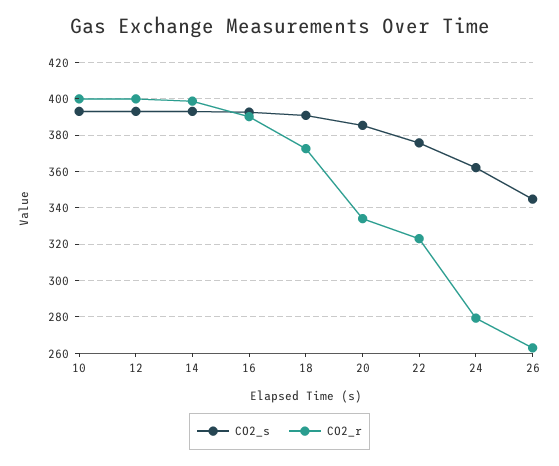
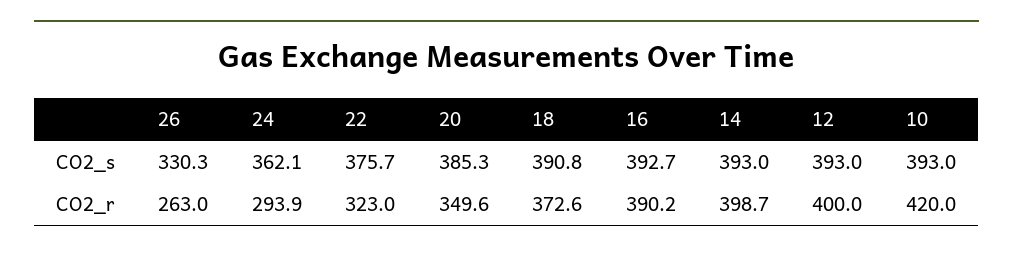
CO2_r, 10: 400 -> 420
CO2_r, 20: 335 -> 349.6
CO2_r, 24: 280 -> 293.9
CO2_s, 26: 345 -> 330.3

